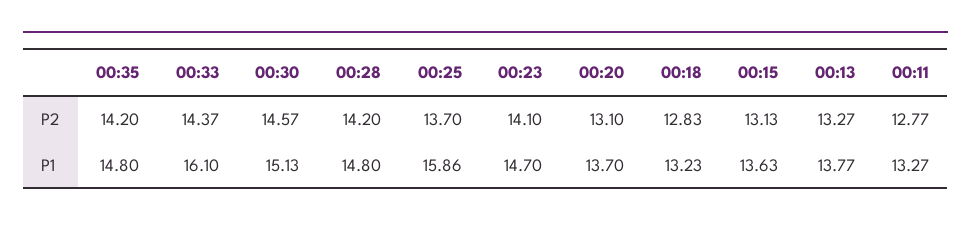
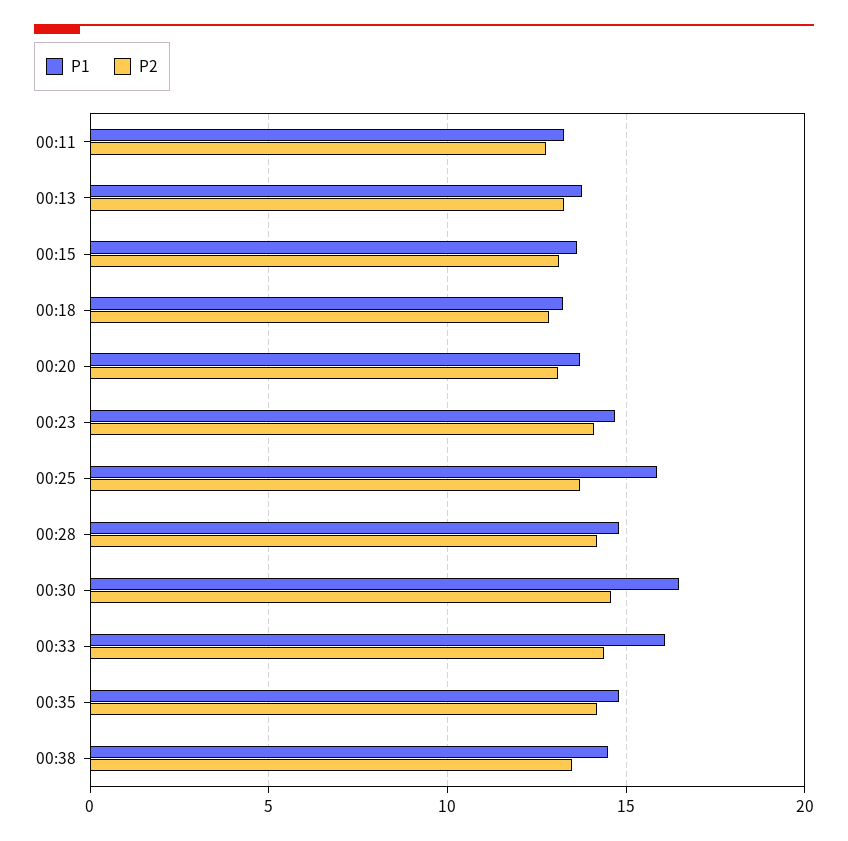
P1, 00:30: 15.13 -> 16.5
P1, 00:38: none -> 14.5
P2, 00:38: none -> 13.5

